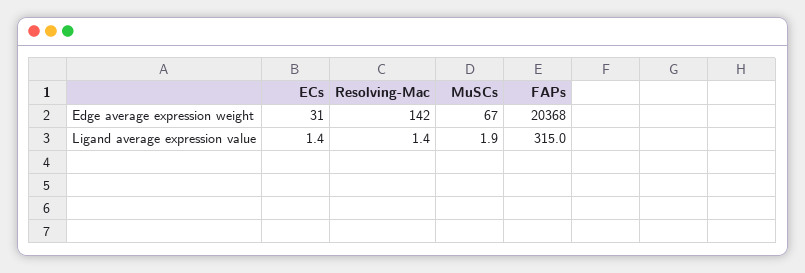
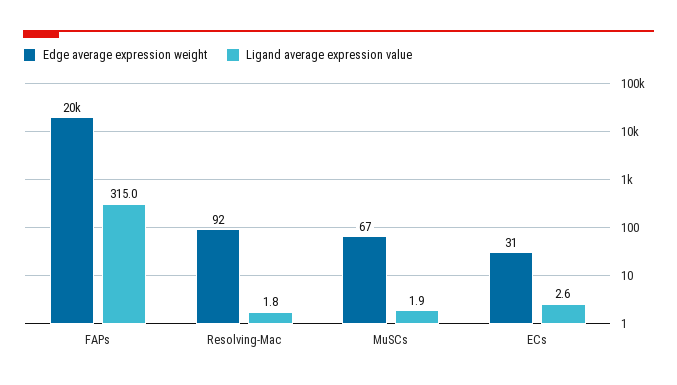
Edge average expression weight, Resolving-Mac: 142 -> 92
Ligand average expression value, ECs: 1.4 -> 2.6
Ligand average expression value, Resolving-Mac: 1.4 -> 1.8

